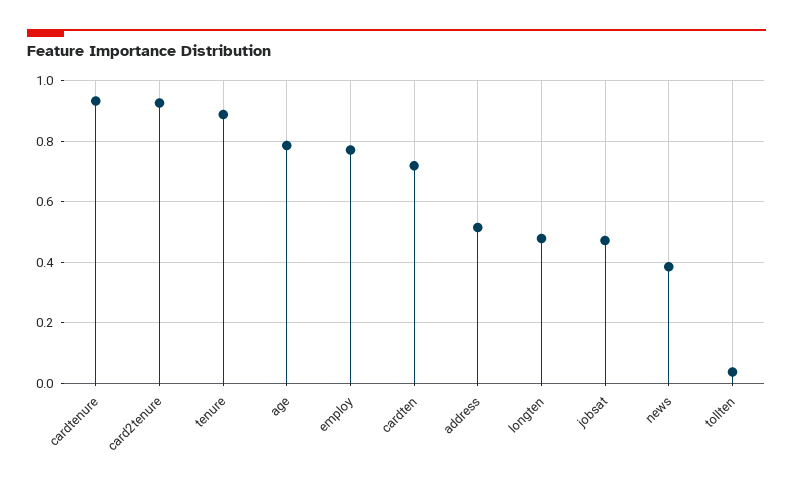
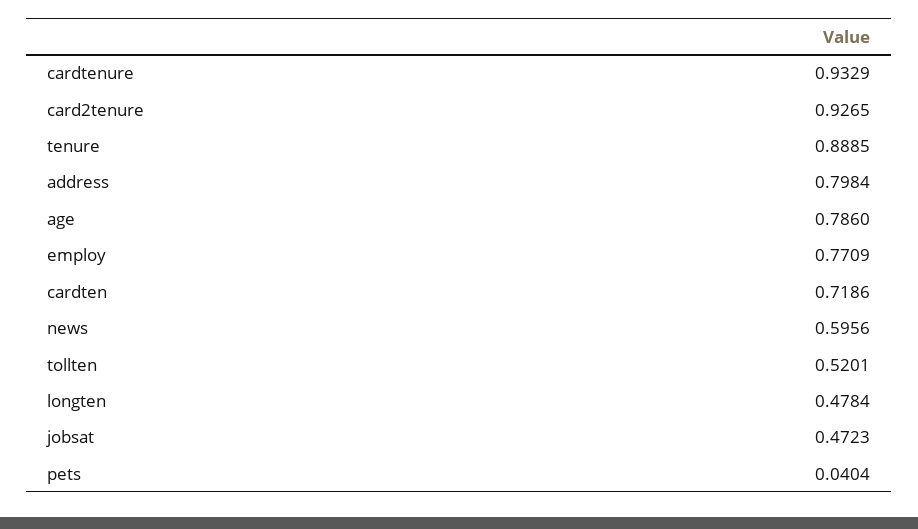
address: 0.52 -> 0.7984
news: 0.38 -> 0.5956
tollten: 0.04 -> 0.5201
pets: none -> 0.0404

